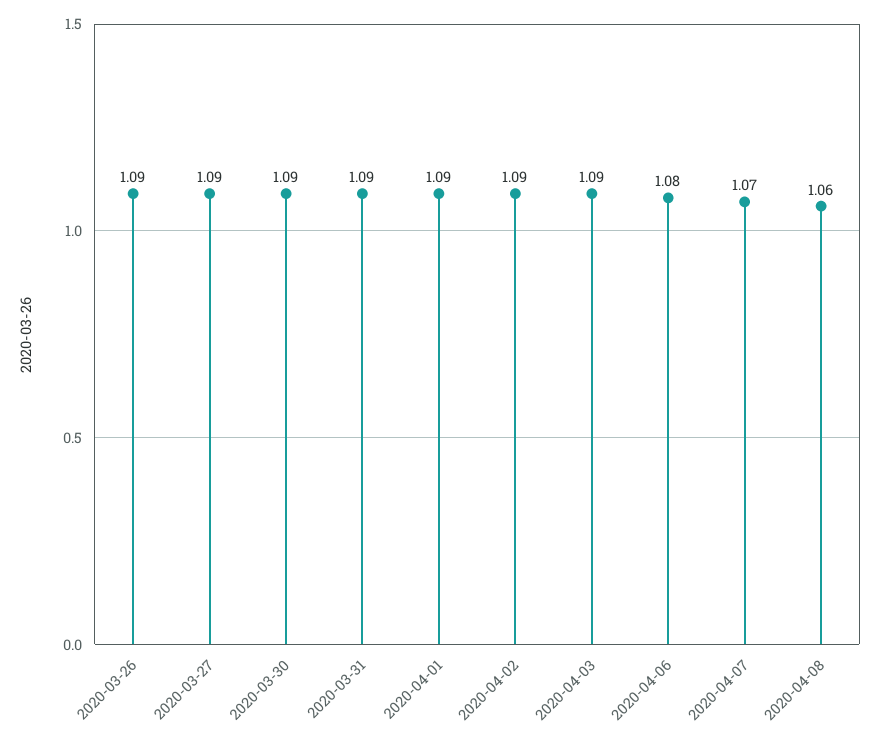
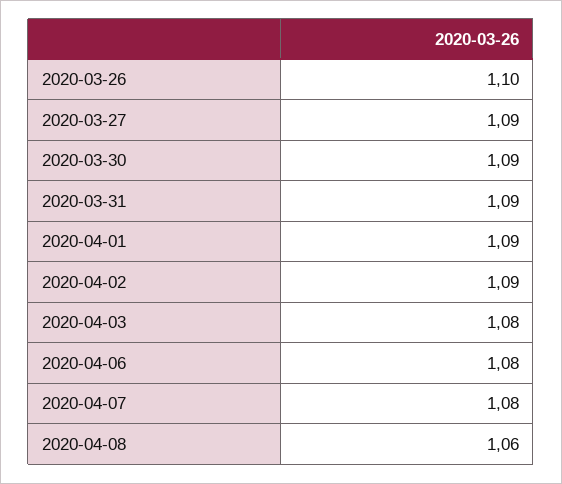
2020-03-26: 1.09 -> 1.1
2020-04-03: 1.09 -> 1.08
2020-04-07: 1.07 -> 1.08

